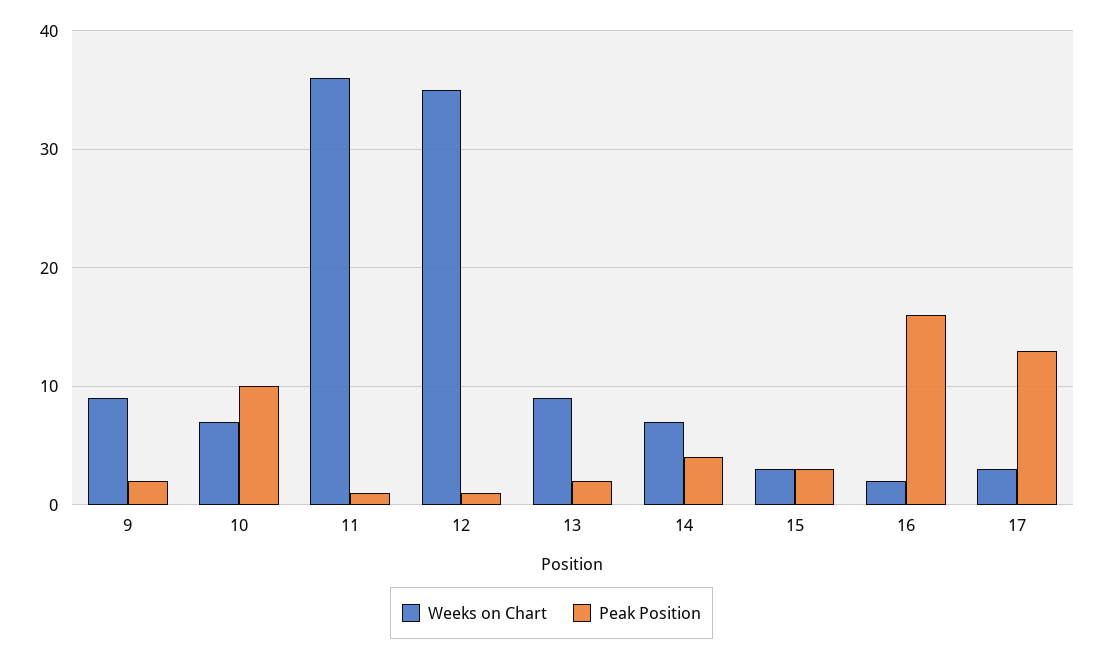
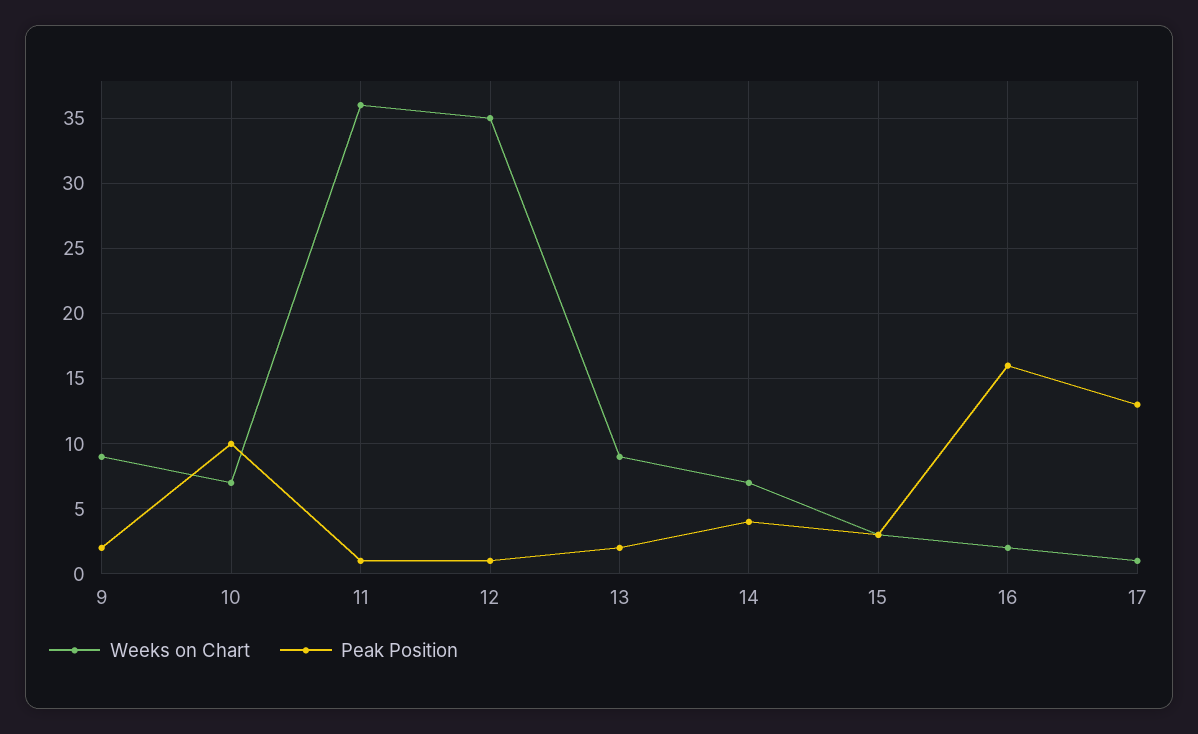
Weeks on Chart, 17: 3 -> 1

